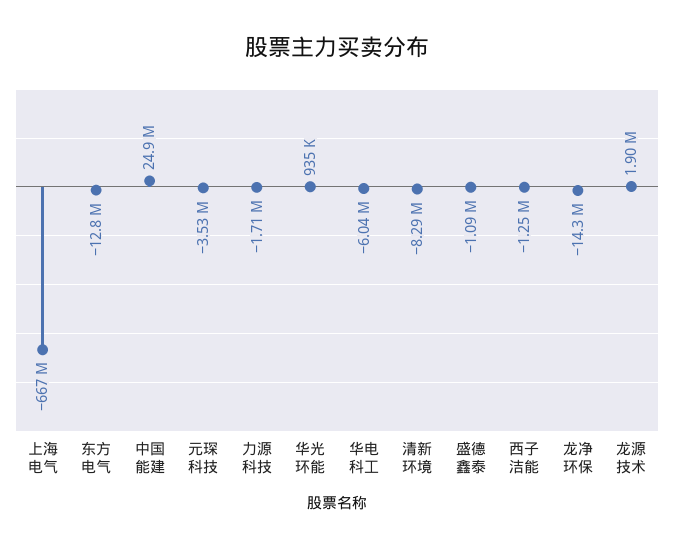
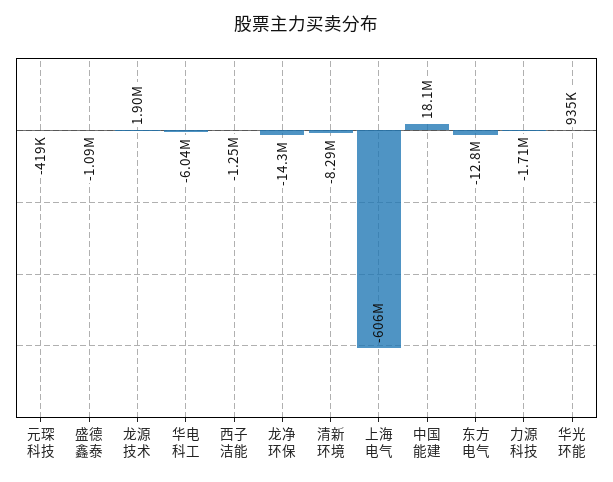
上海电气: -667000000 -> -606000000
中国能建: 24900000 -> 18100000
元琛科技: -3530000 -> -419000

